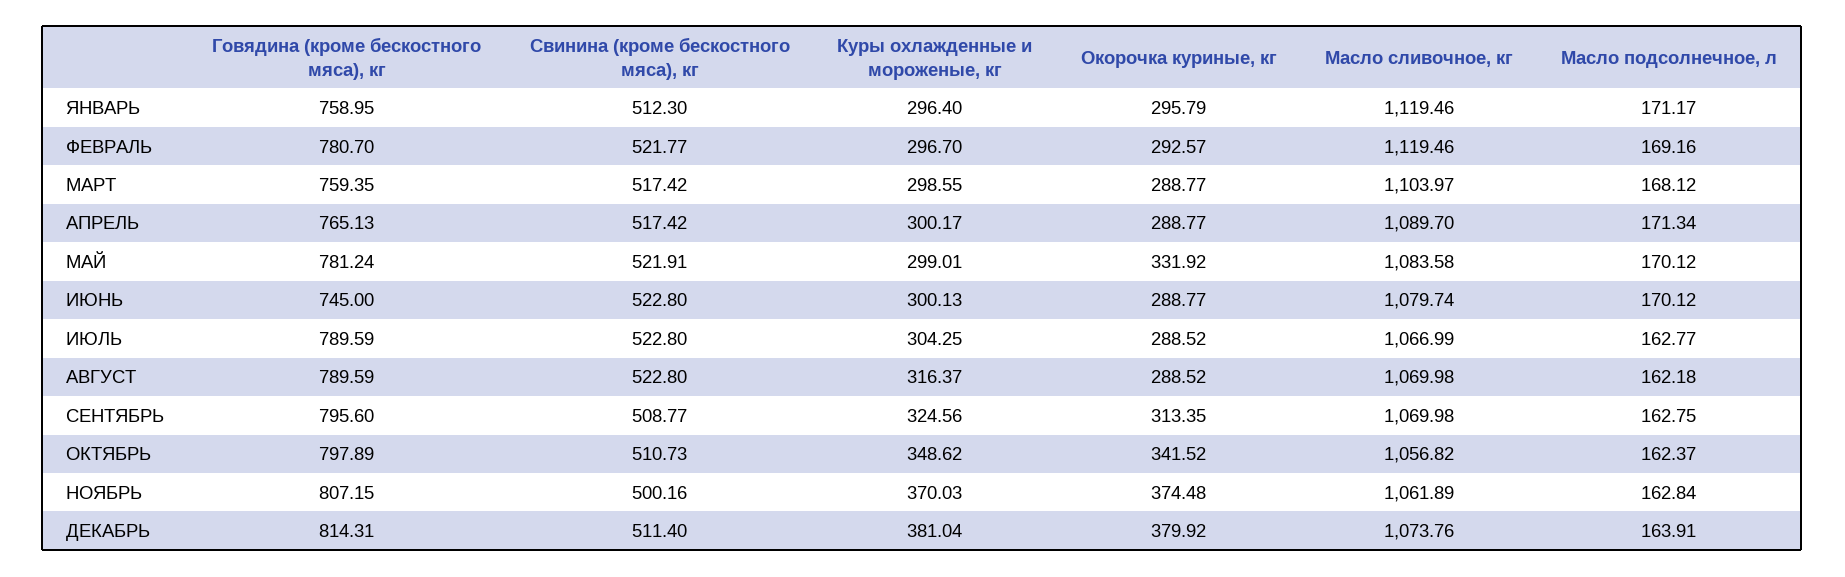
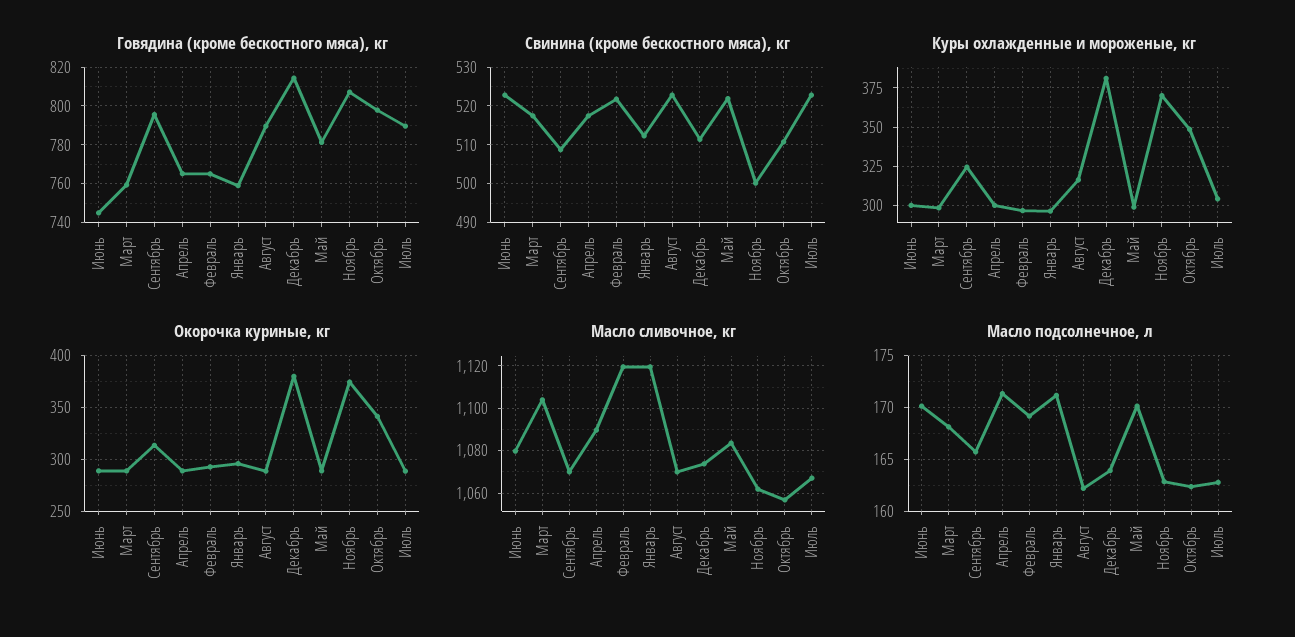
Говядина (кроме бескостного мяса), кг, ФЕВРАЛЬ: 780.7 -> 765
Окорочка куриные, кг, МАЙ: 331.92 -> 290
Масло подсолнечное, л, СЕНТЯБРЬ: 162.75 -> 166

